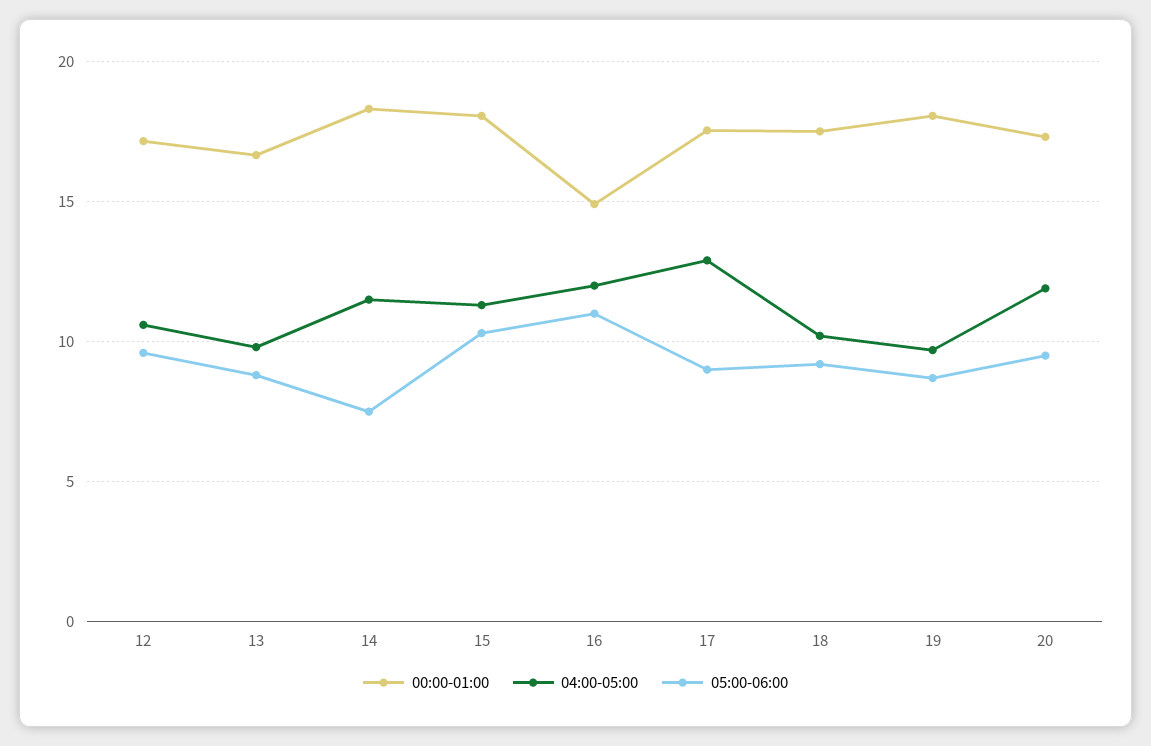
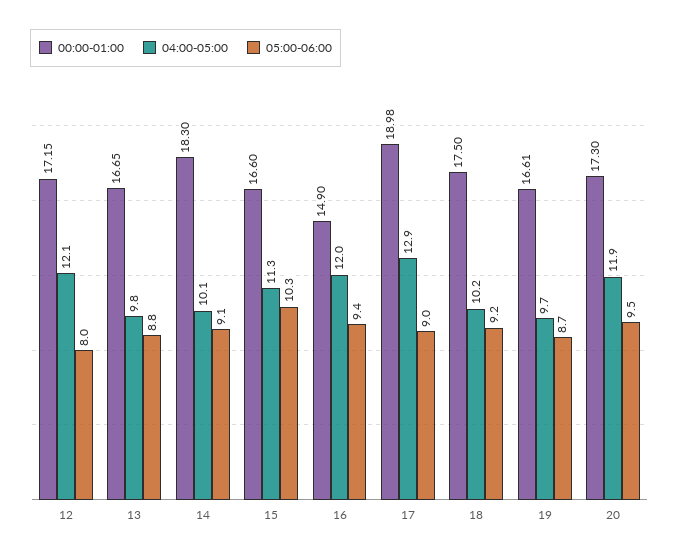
04:00-05:00, 12: 10.5 -> 12.1
05:00-06:00, 12: 9.5 -> 8
04:00-05:00, 14: 11.5 -> 10.1
05:00-06:00, 14: 7.5 -> 9.1
00:00-01:00, 15: 18 -> 16.6
05:00-06:00, 16: 11 -> 9.4
00:00-01:00, 17: 17.5 -> 18.98
00:00-01:00, 19: 18 -> 16.61

